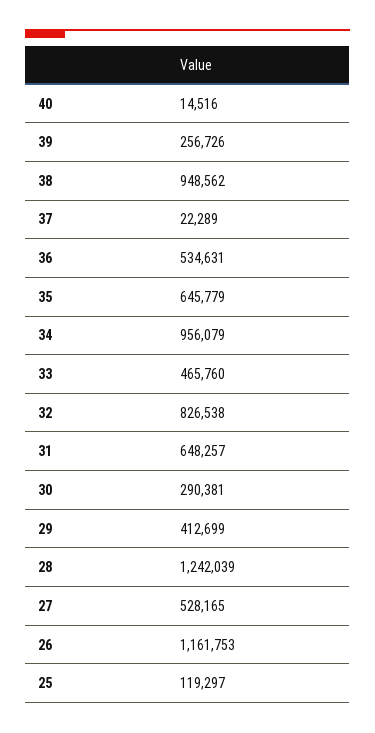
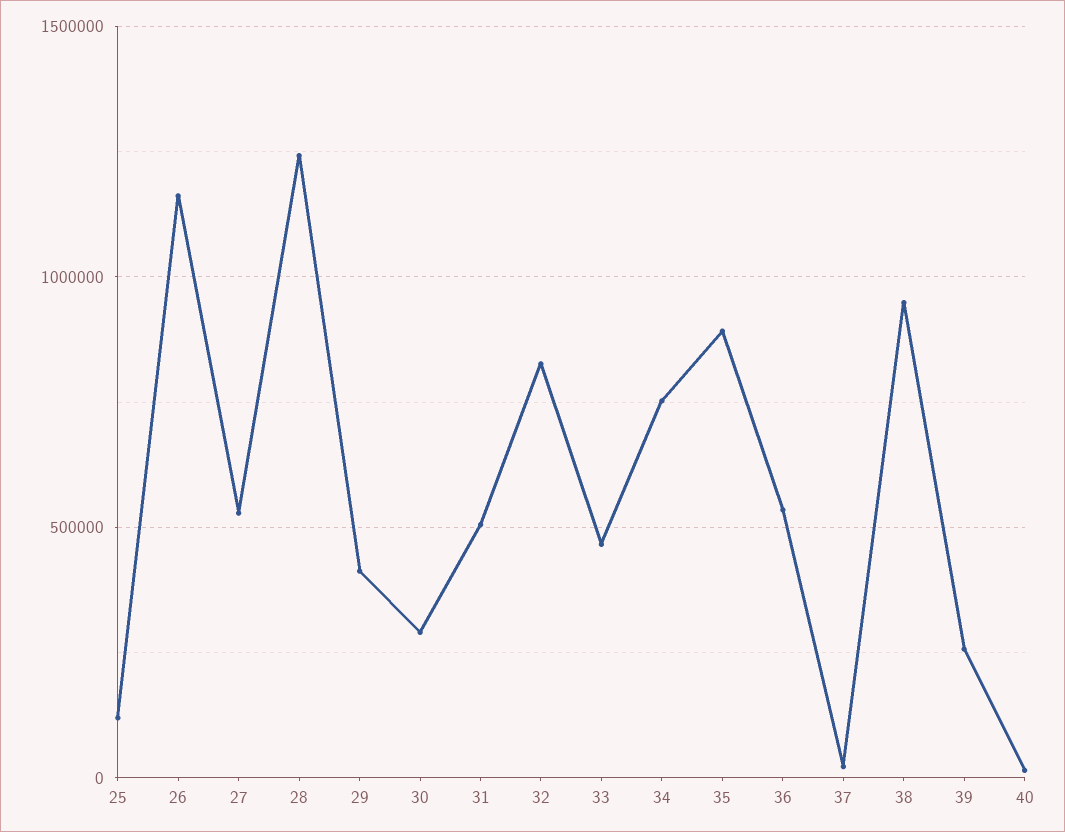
35: 645779 -> 900000
34: 956079 -> 750000
31: 648257 -> 500000

